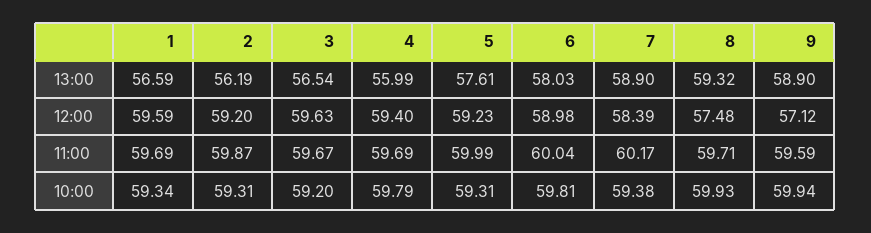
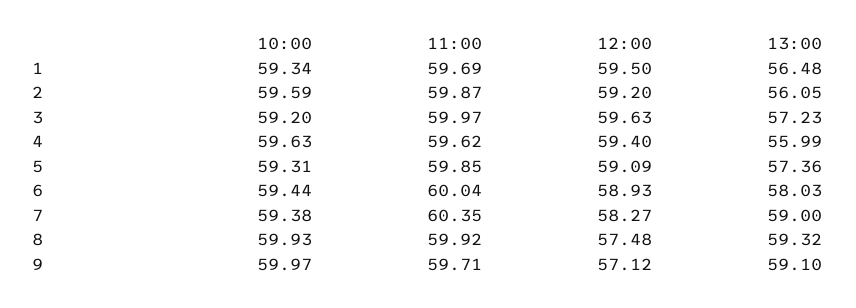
1, 13:00: 56.59 -> 56.48
2, 13:00: 56.19 -> 56.05
3, 13:00: 56.54 -> 57.23
5, 13:00: 57.61 -> 57.36
7, 13:00: 58.9 -> 59
9, 13:00: 58.9 -> 59.1
1, 12:00: 59.59 -> 59.5
5, 12:00: 59.23 -> 59.09
6, 12:00: 58.98 -> 58.93
7, 12:00: 58.39 -> 58.27
3, 11:00: 59.67 -> 59.97
4, 11:00: 59.69 -> 59.62
5, 11:00: 59.99 -> 59.85
7, 11:00: 60.17 -> 60.35
8, 11:00: 59.71 -> 59.92
9, 11:00: 59.59 -> 59.71
2, 10:00: 59.31 -> 59.59
4, 10:00: 59.79 -> 59.63
6, 10:00: 59.81 -> 59.44
9, 10:00: 59.94 -> 59.97

